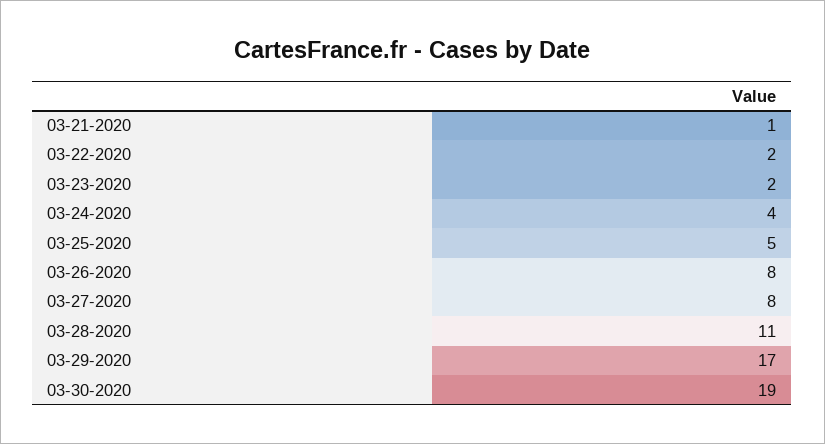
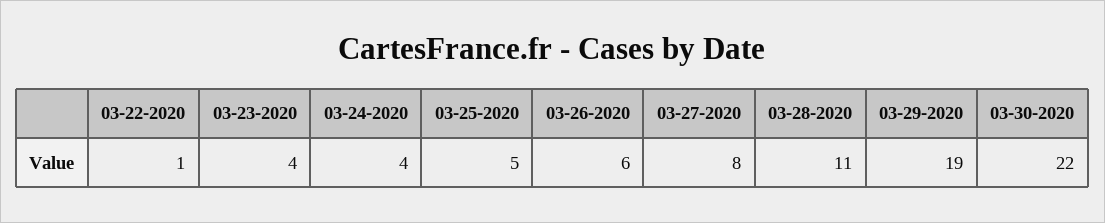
03-21-2020: 1 -> none
03-22-2020: 2 -> 1
03-23-2020: 2 -> 4
03-26-2020: 8 -> 6
03-29-2020: 17 -> 19
03-30-2020: 19 -> 22

